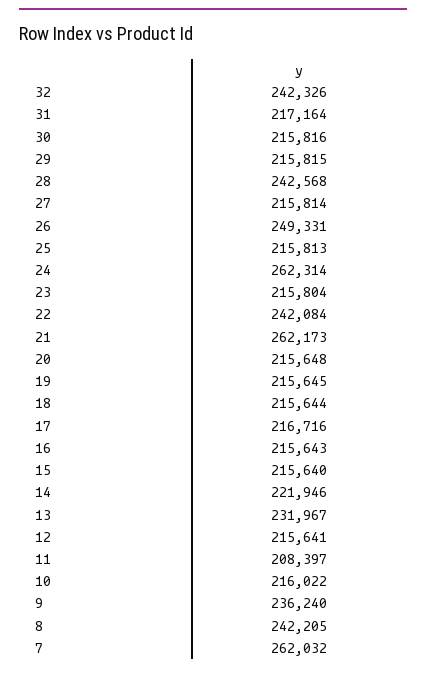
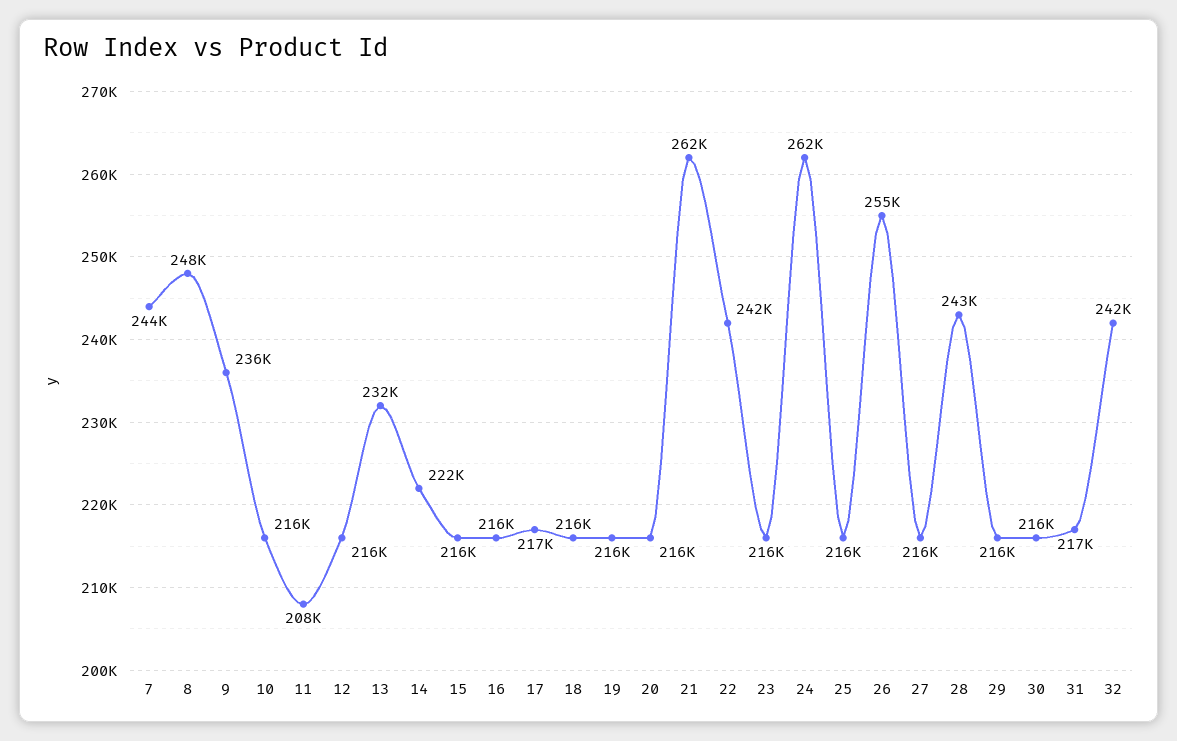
26: 249331 -> 255000
8: 242205 -> 248000
7: 262032 -> 244000

